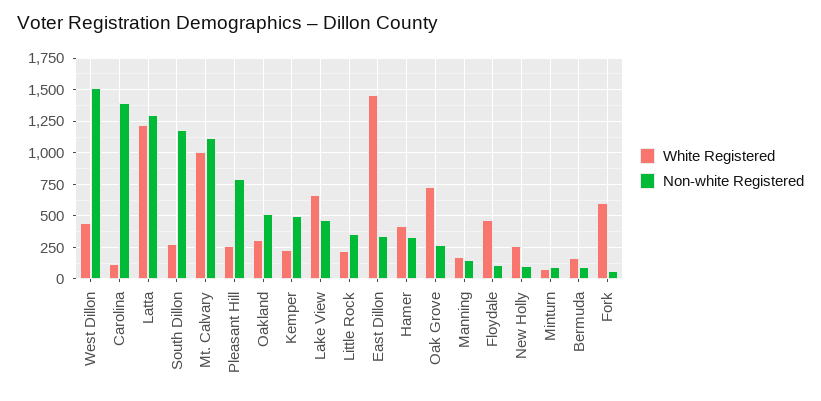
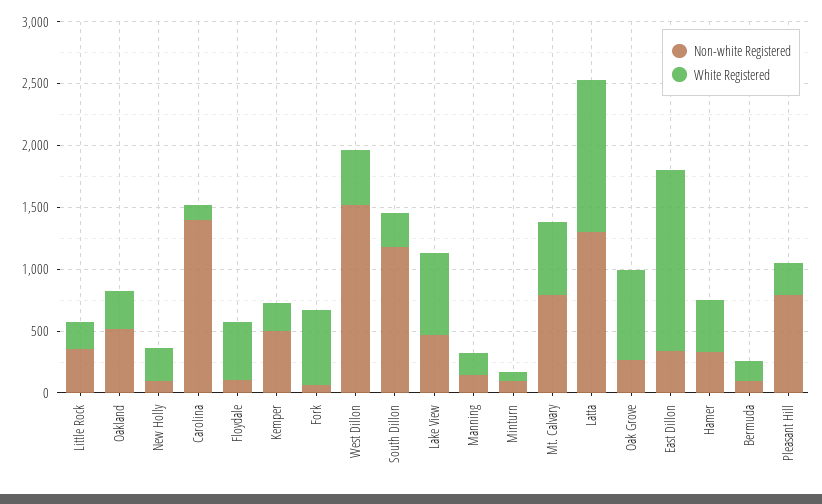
White Registered, Mt. Calvary: 1000 -> 600
Non-white Registered, Mt. Calvary: 1100 -> 800

